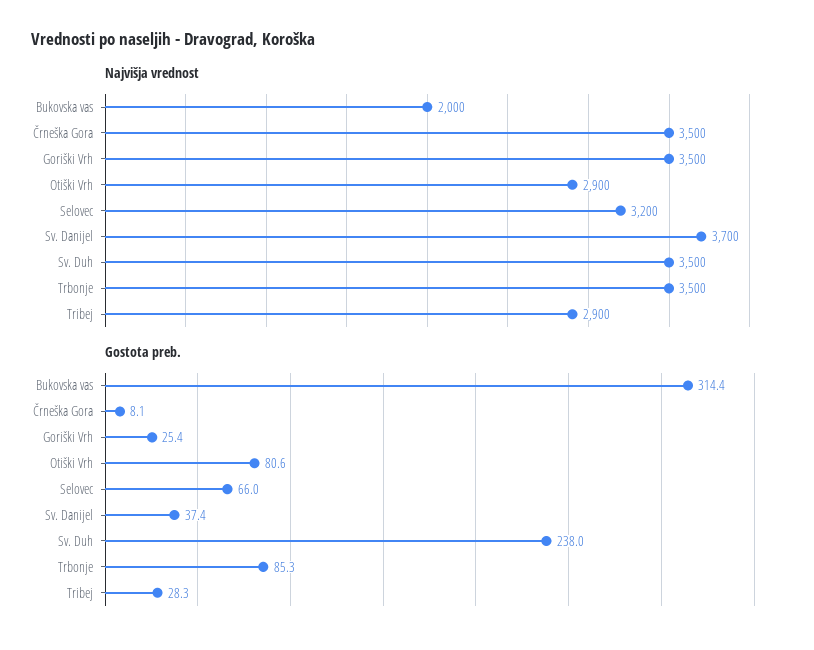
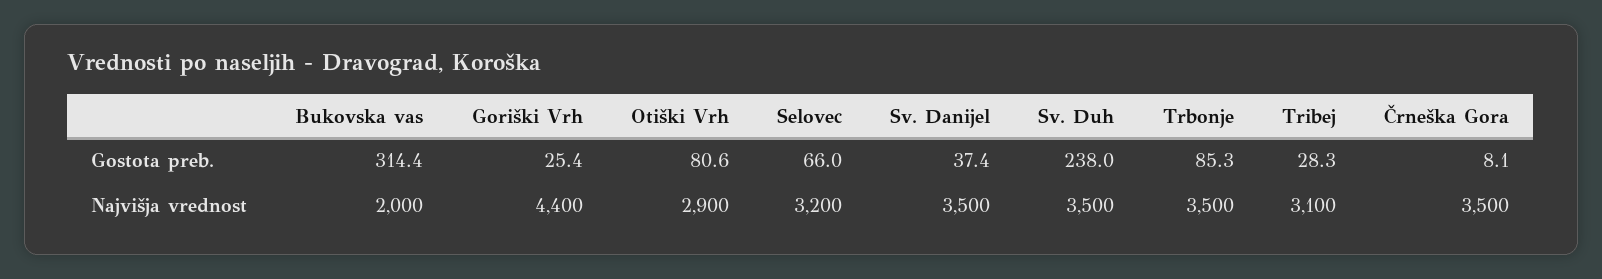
Najvišja vrednost, Goriški Vrh: 3500 -> 4400
Najvišja vrednost, Sv. Danijel: 3700 -> 3500
Najvišja vrednost, Tribej: 2900 -> 3100

